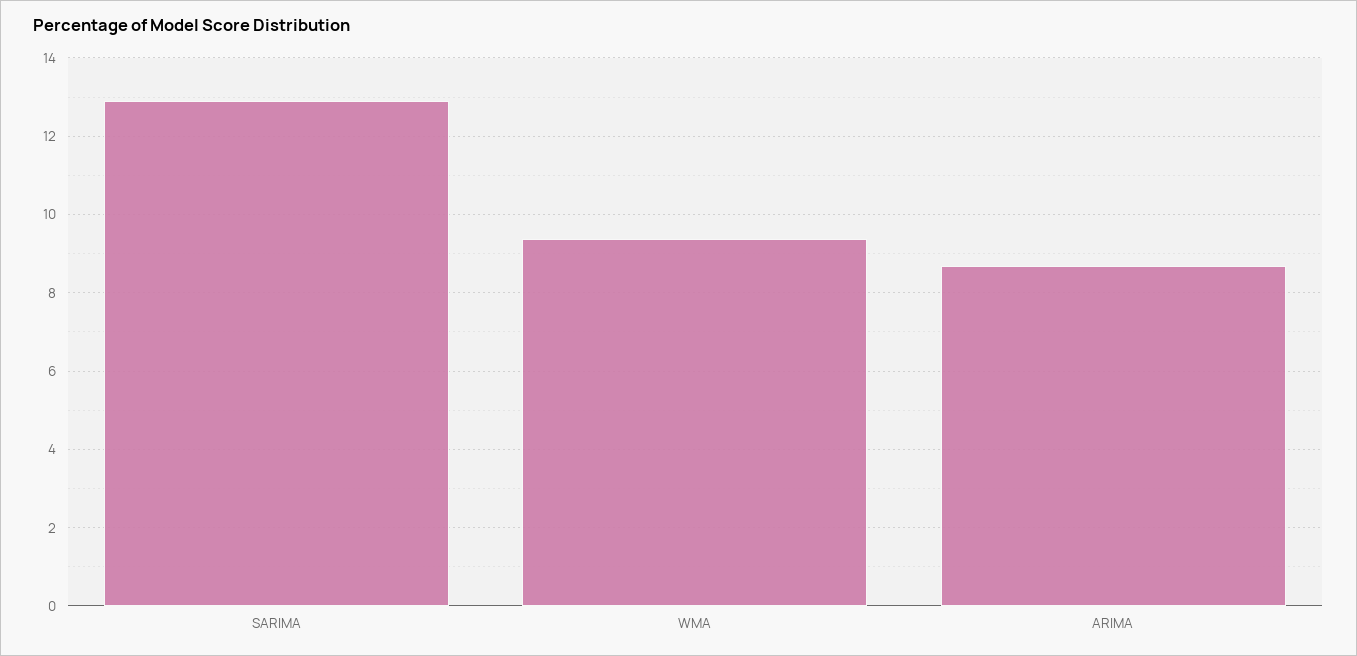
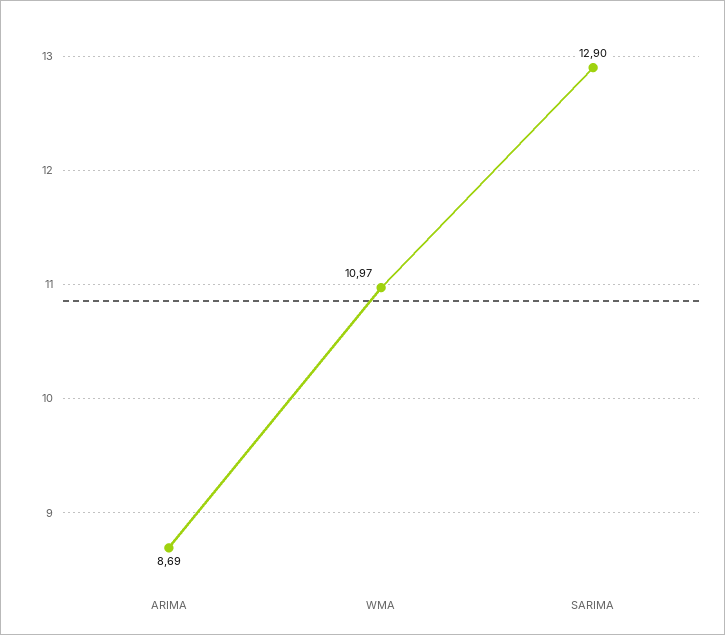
WMA: 9.4 -> 10.97

